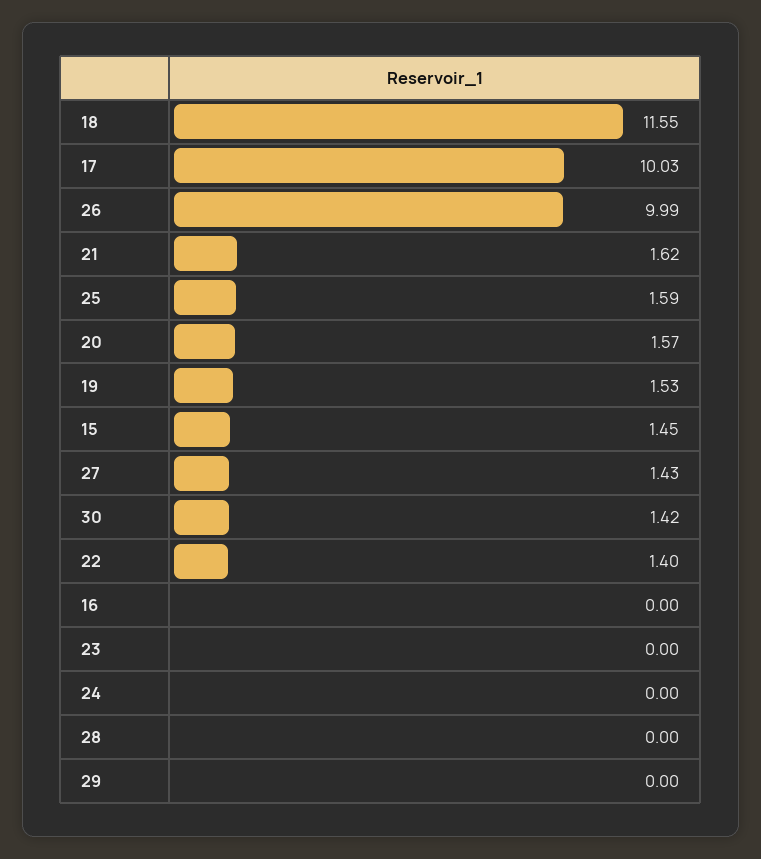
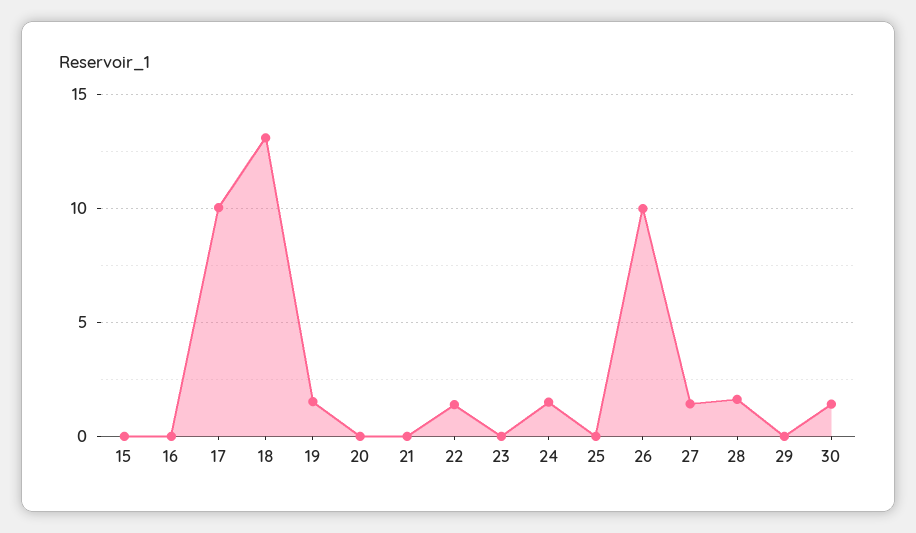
18: 11.55 -> 13
21: 1.62 -> 0
25: 1.59 -> 0
20: 1.57 -> 0
15: 1.45 -> 0
24: 0 -> 1.5
28: 0 -> 1.5

